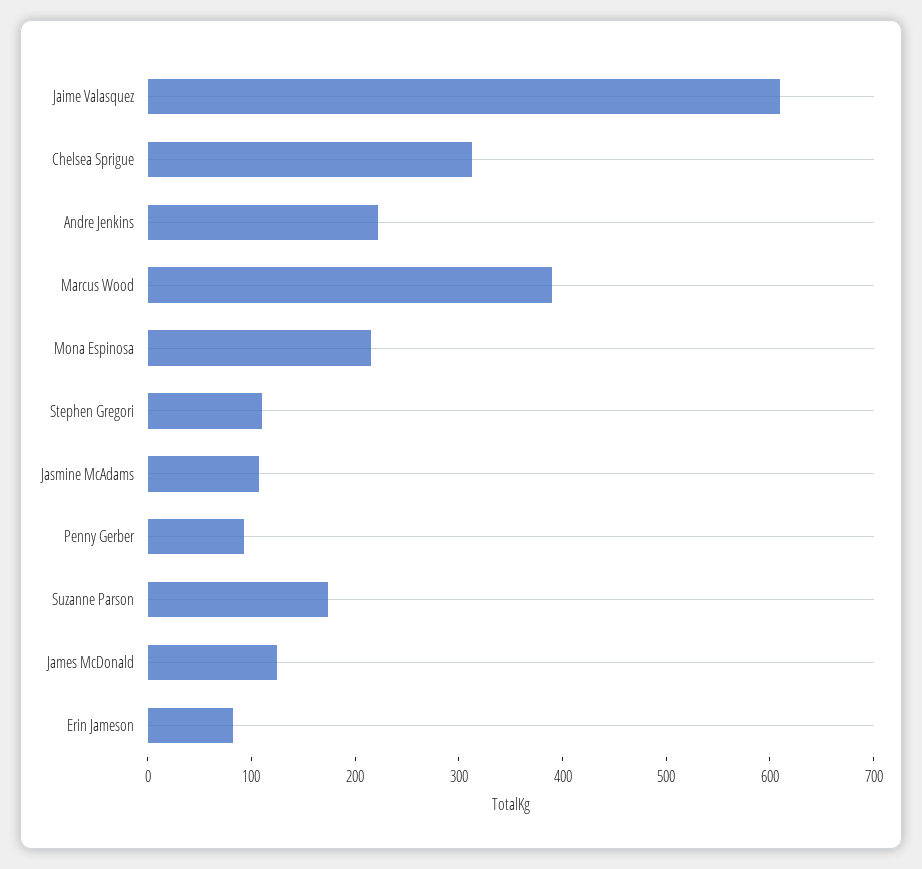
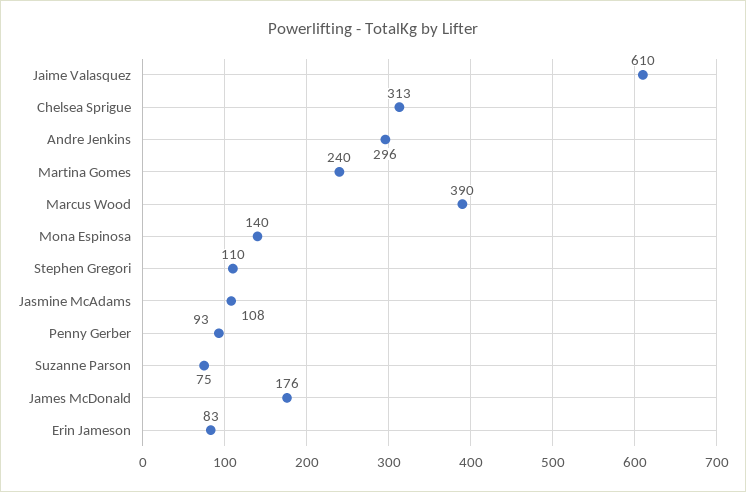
Andre Jenkins: 220 -> 296
Mona Espinosa: 220 -> 140
Suzanne Parson: 180 -> 75
James McDonald: 120 -> 176
Martina Gomes: none -> 240

